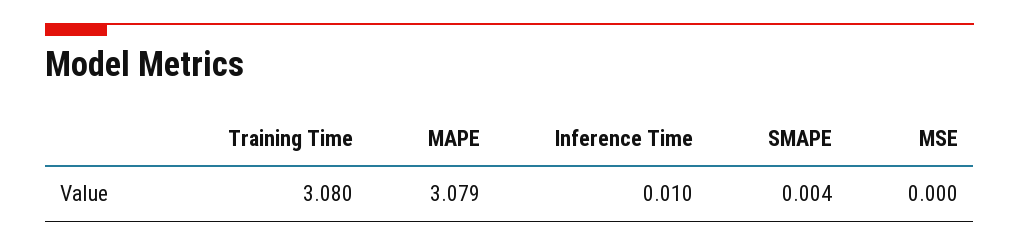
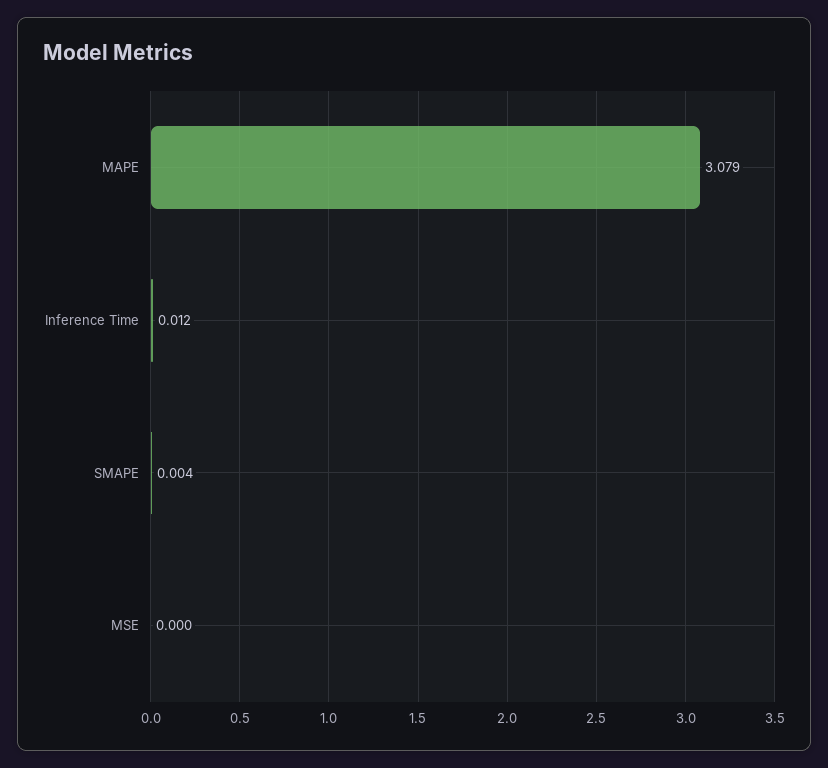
Training Time: 3.08 -> none
Inference Time: 0.01 -> 0.012

